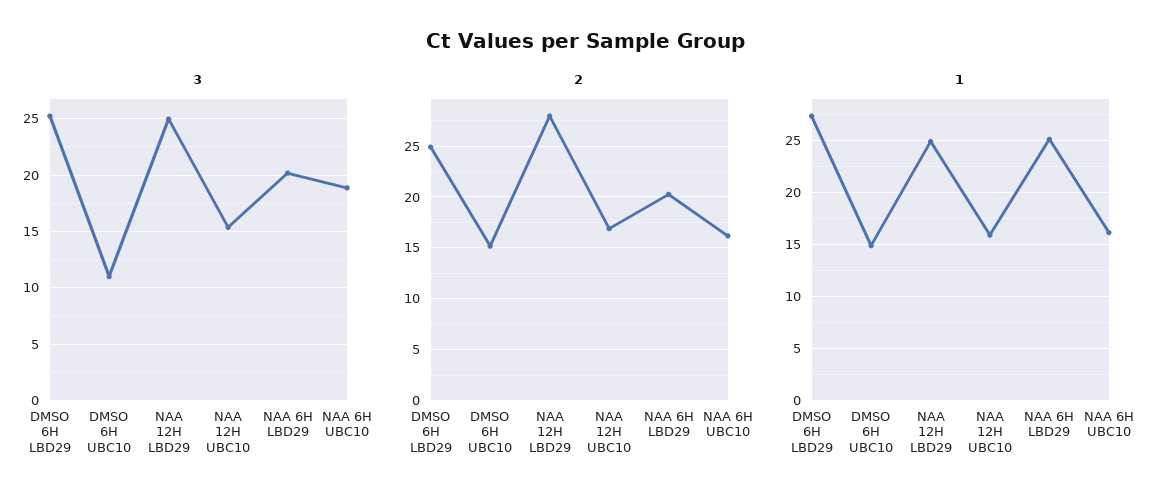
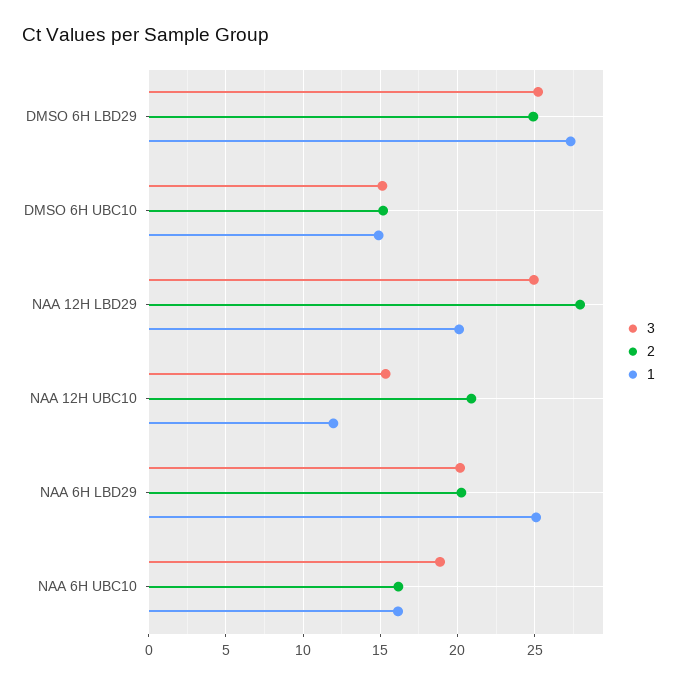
3, DMSO 6H UBC10: 11 -> 15
2, NAA 12H UBC10: 17 -> 21
1, NAA 12H LBD29: 25 -> 20
1, NAA 12H UBC10: 16 -> 12

